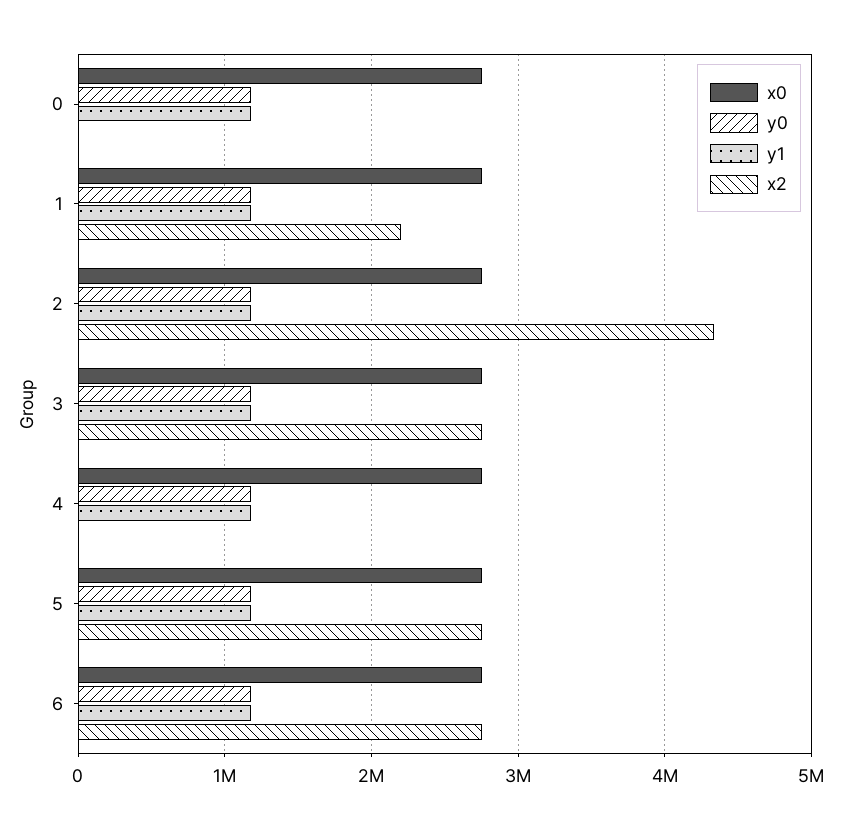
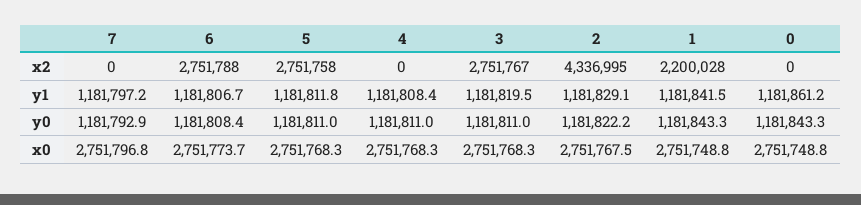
x2, 7: none -> 0
y1, 7: none -> 1181797.2
y0, 7: none -> 1181792.9
x0, 7: none -> 2751796.8

